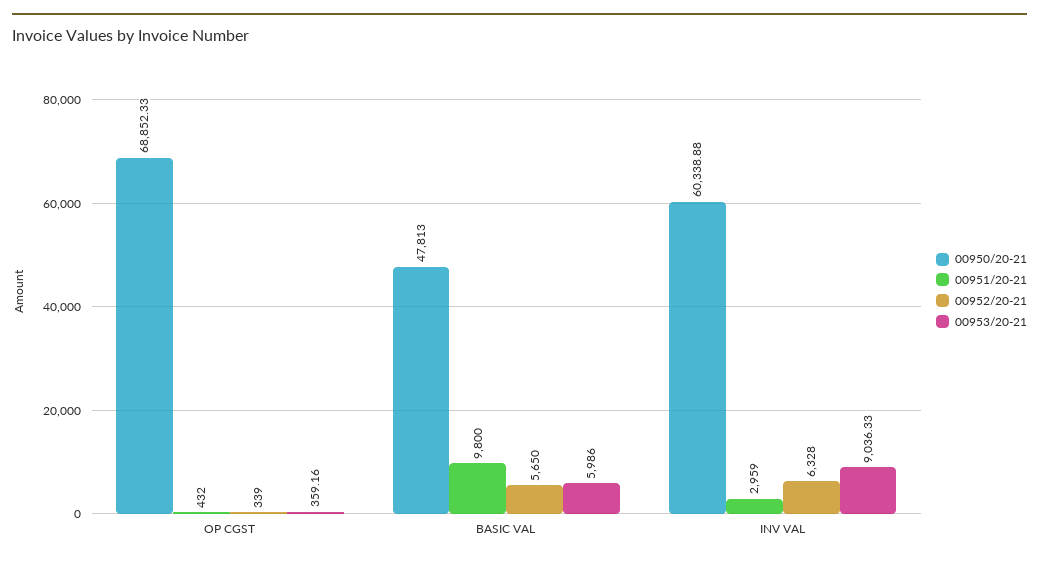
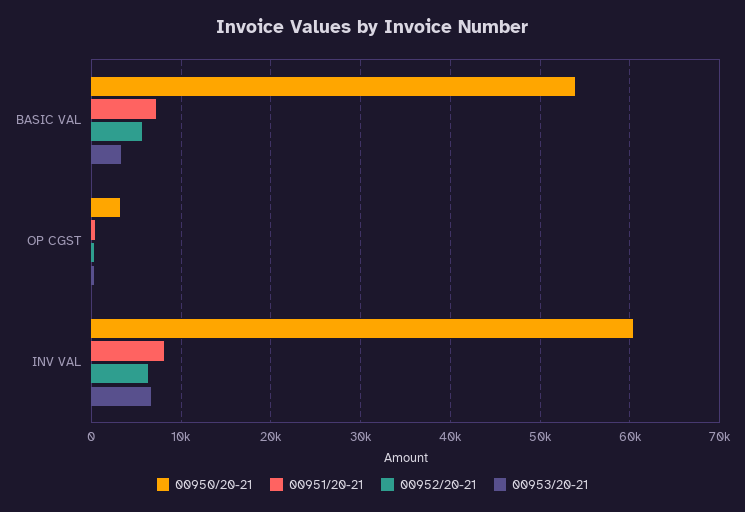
00950/20-21, OP CGST: 68852.33 -> 3000
00950/20-21, BASIC VAL: 47813 -> 54000
00951/20-21, BASIC VAL: 9800 -> 7000
00953/20-21, BASIC VAL: 5986 -> 3000
00951/20-21, INV VAL: 2959 -> 8000
00953/20-21, INV VAL: 9036.33 -> 7000

